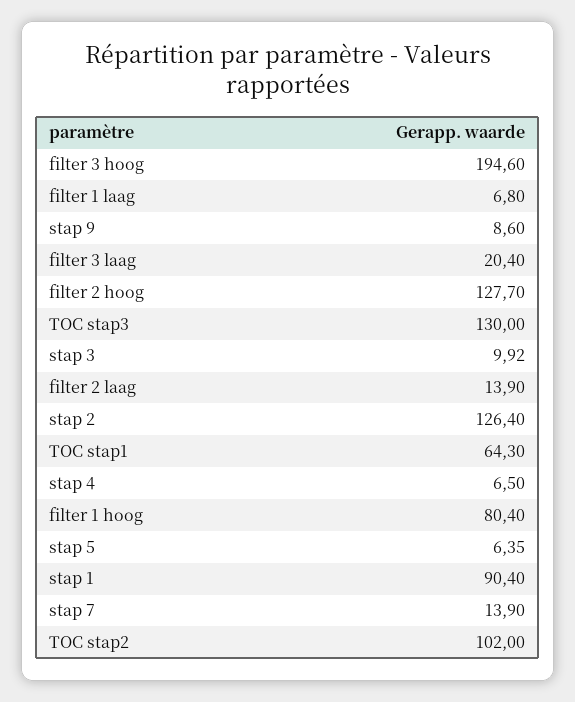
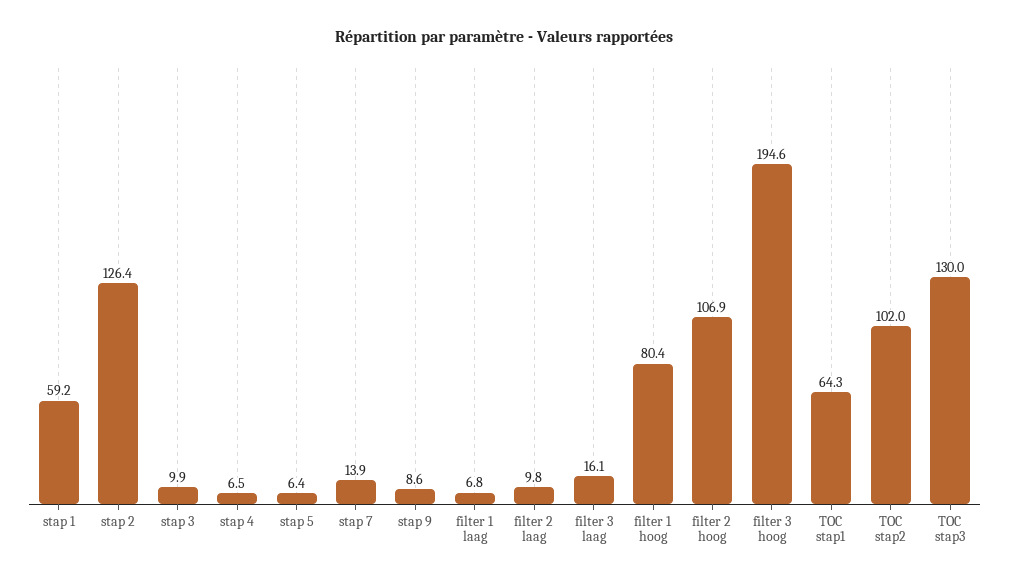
filter 3 laag: 20.4 -> 16.1
filter 2 hoog: 127.7 -> 106.9
filter 2 laag: 13.9 -> 9.8
stap 1: 90.4 -> 59.2

